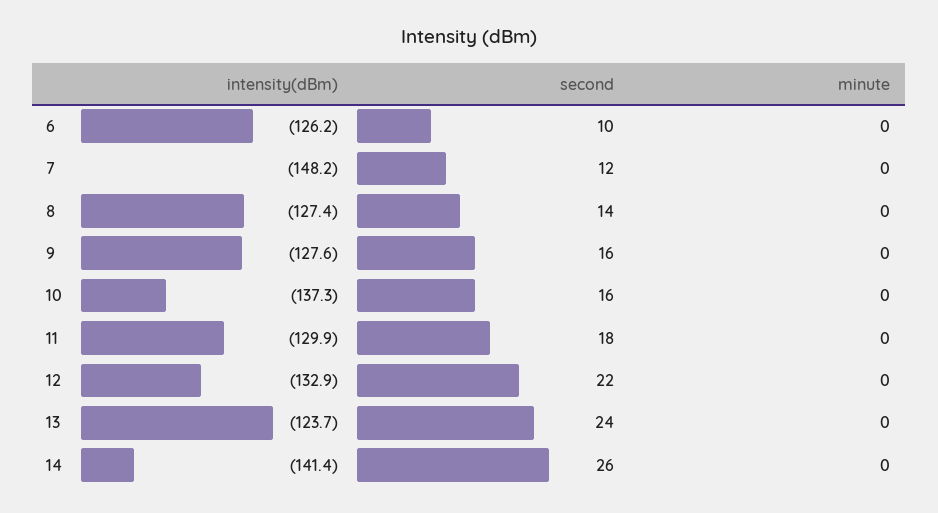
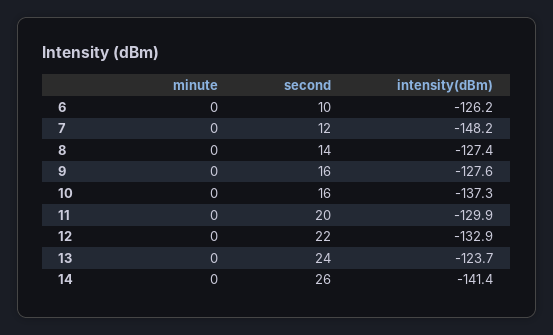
second, 11: 18 -> 20

